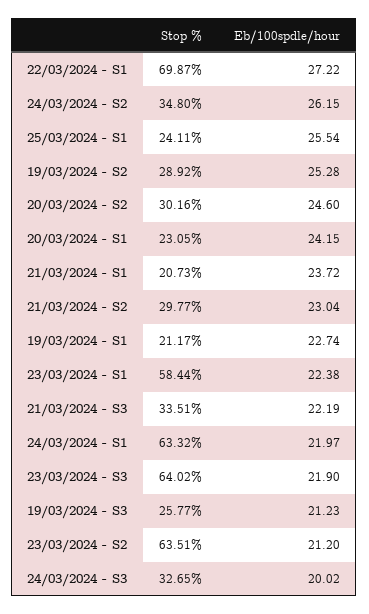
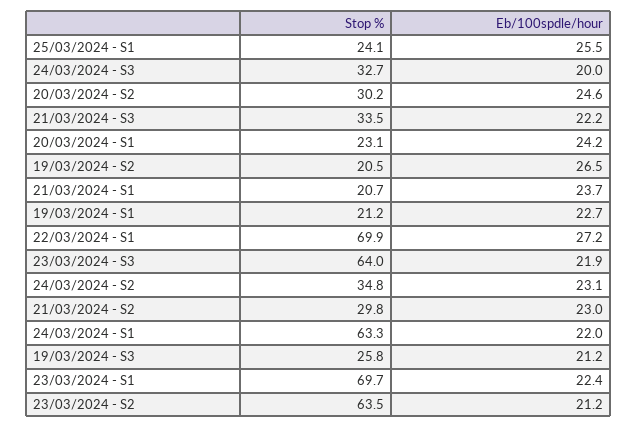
Eb/100spdle/hour, 24/03/2024 - S2: 26.15 -> 23.1
Stop %, 19/03/2024 - S2: 28.92 -> 20.5
Eb/100spdle/hour, 19/03/2024 - S2: 25.28 -> 26.5
Stop %, 23/03/2024 - S1: 58.44 -> 69.7

